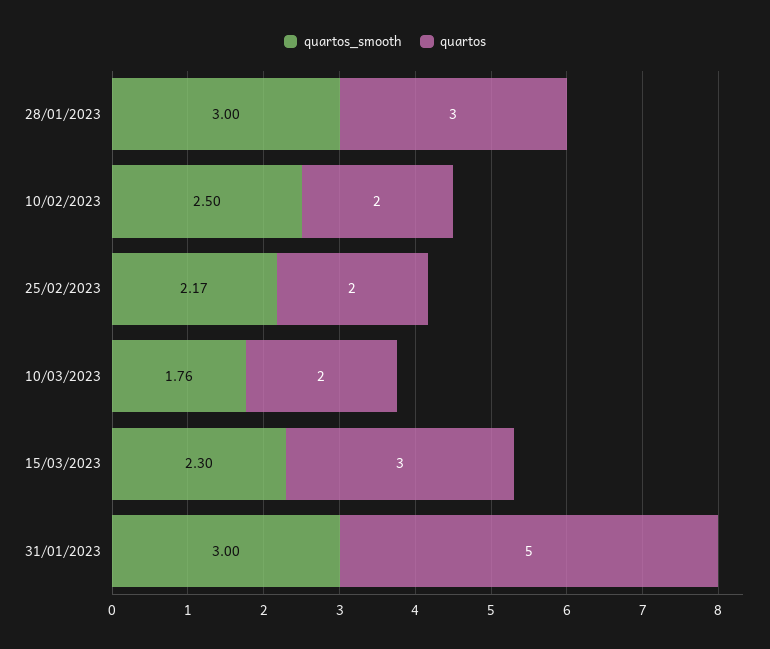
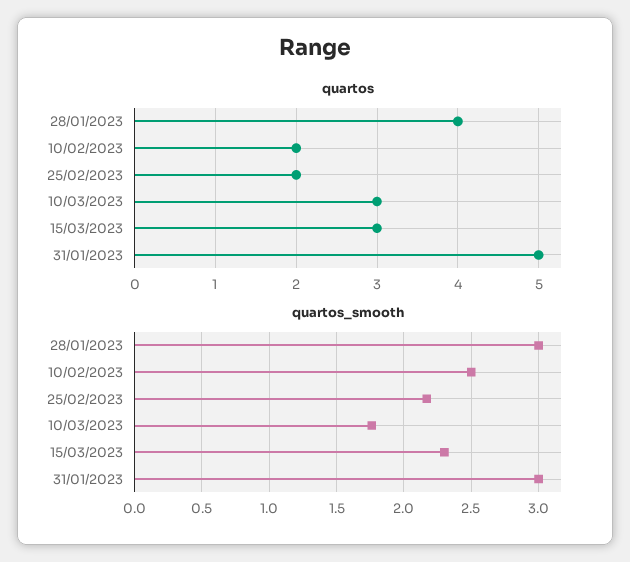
quartos, 28/01/2023: 3 -> 4
quartos, 10/03/2023: 2 -> 3

